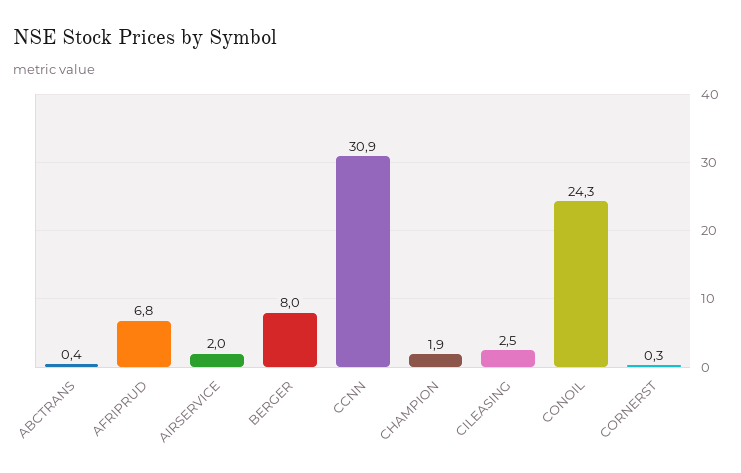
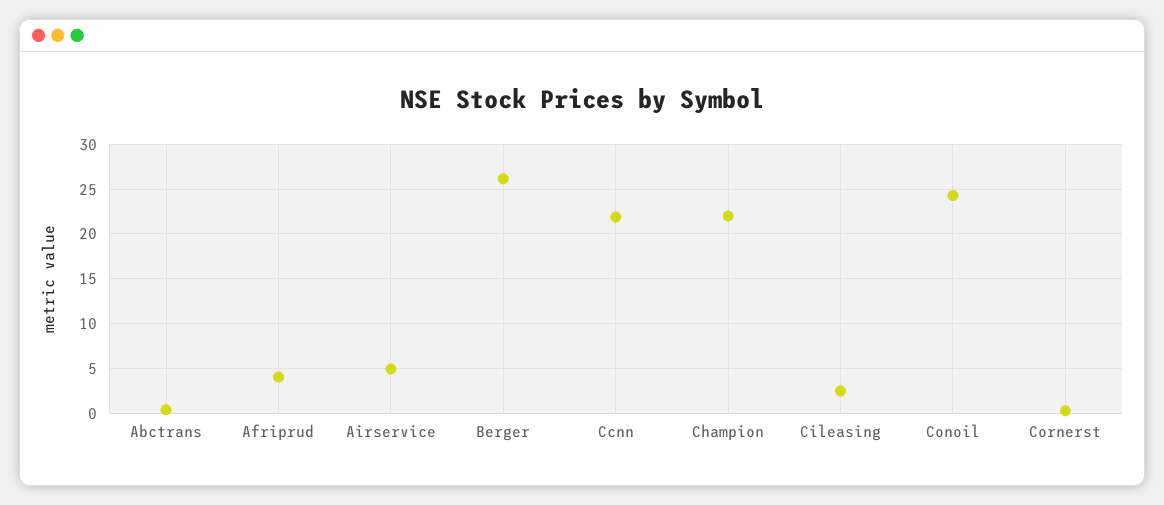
AFRIPRUD: 6.8 -> 4
AIRSERVICE: 2 -> 5
BERGER: 8 -> 26
CCNN: 30.9 -> 22
CHAMPION: 1.9 -> 22

